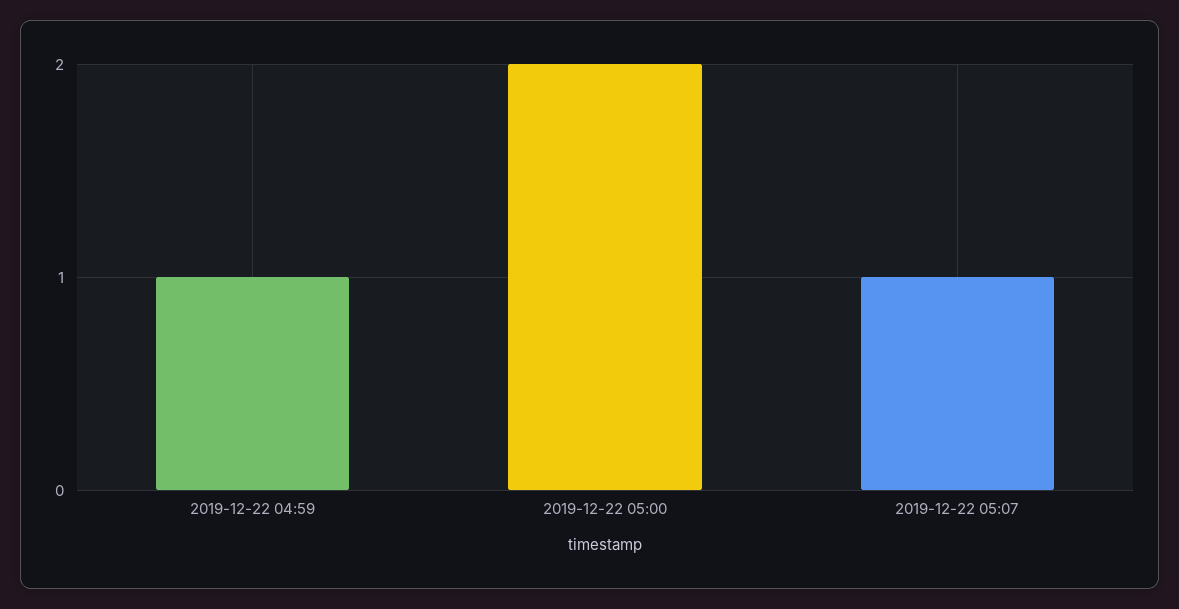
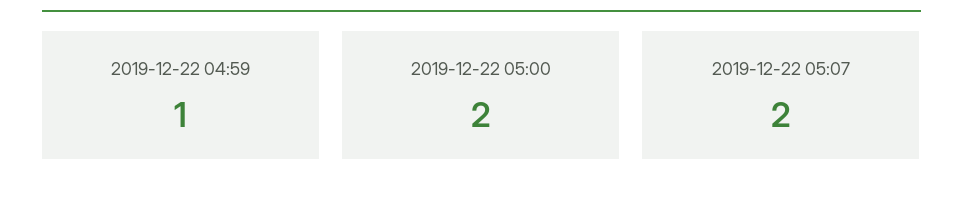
2019-12-22 05:07: 1 -> 2

